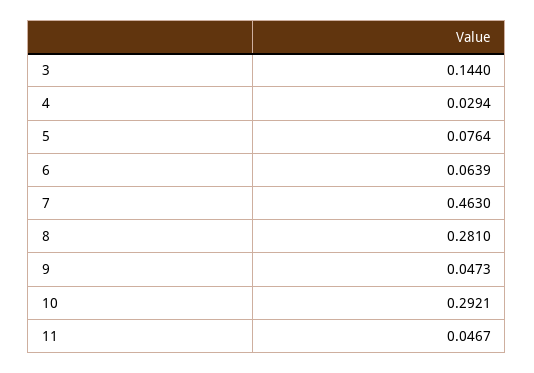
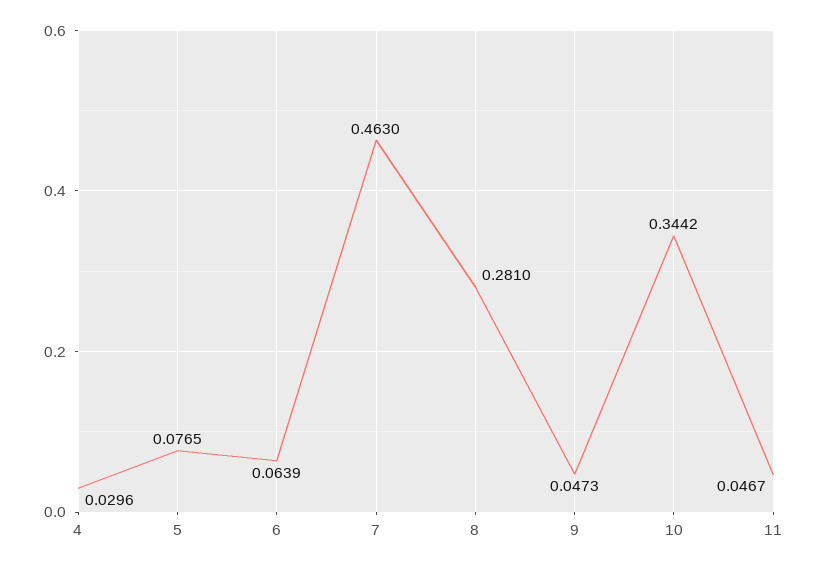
3: 0.144 -> none
4: 0.0294 -> 0.0296
5: 0.0764 -> 0.0765
10: 0.2921 -> 0.3442

